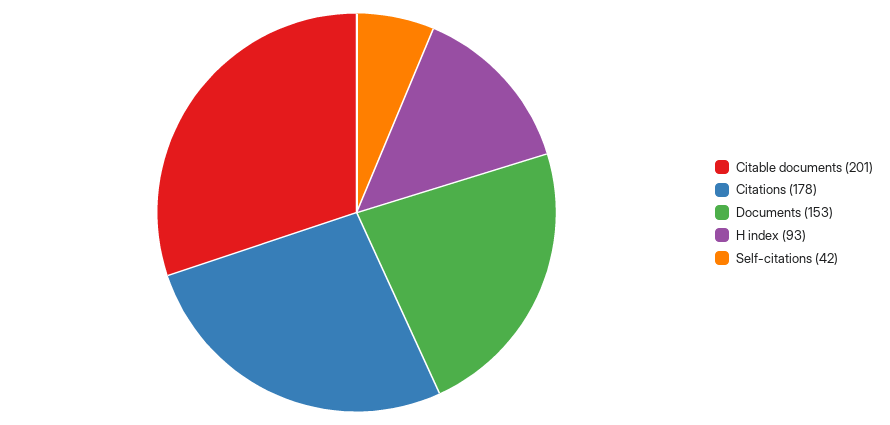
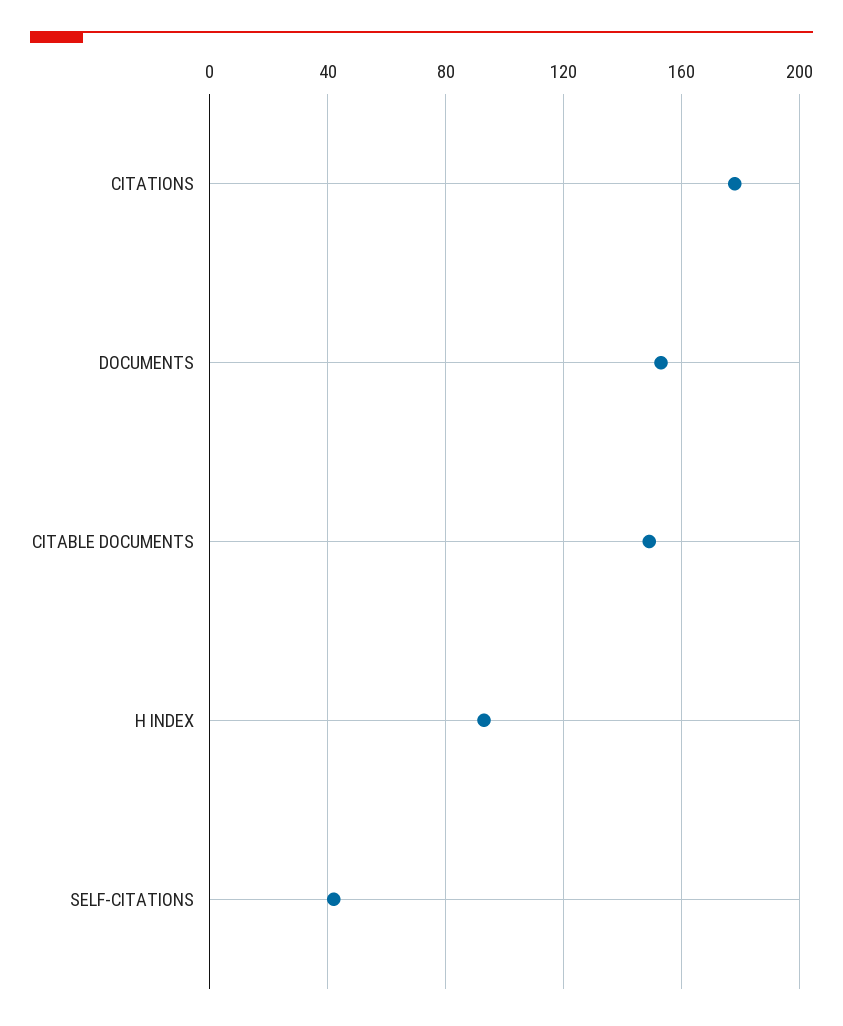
Citable documents: 201 -> 150

